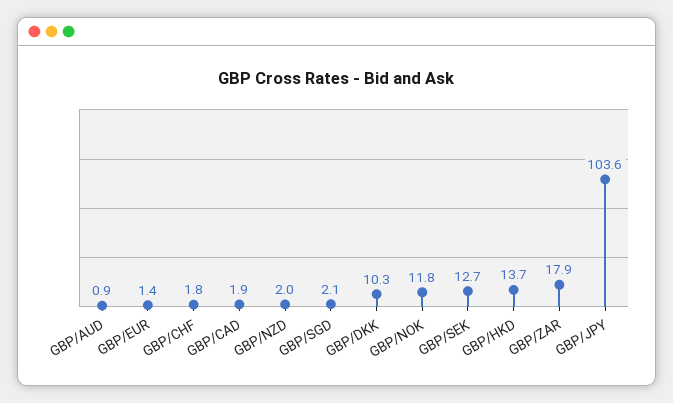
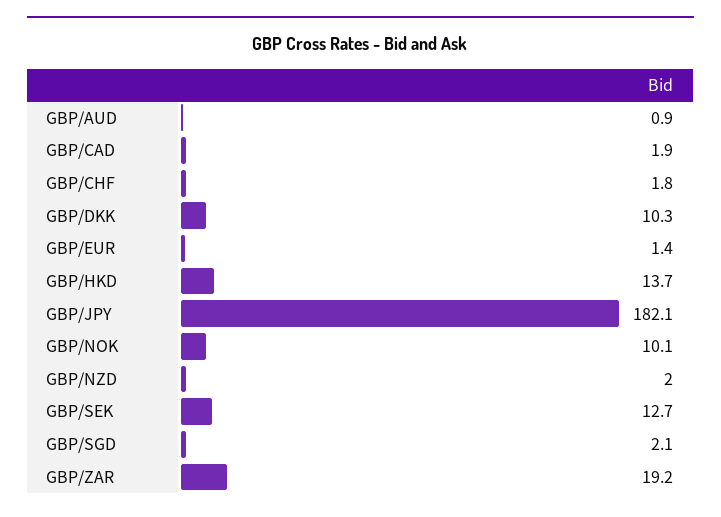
GBP/NOK: 11.8 -> 10.1
GBP/ZAR: 17.9 -> 19.2
GBP/JPY: 103.6 -> 182.1

